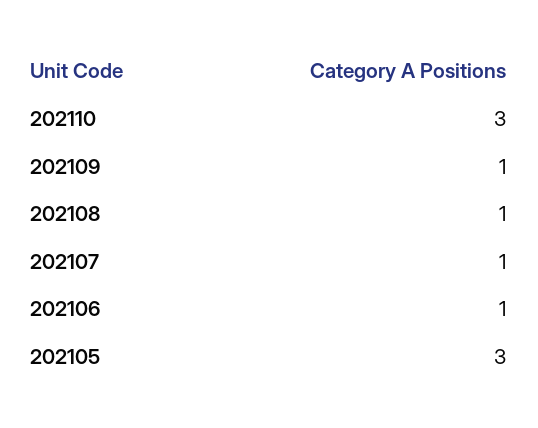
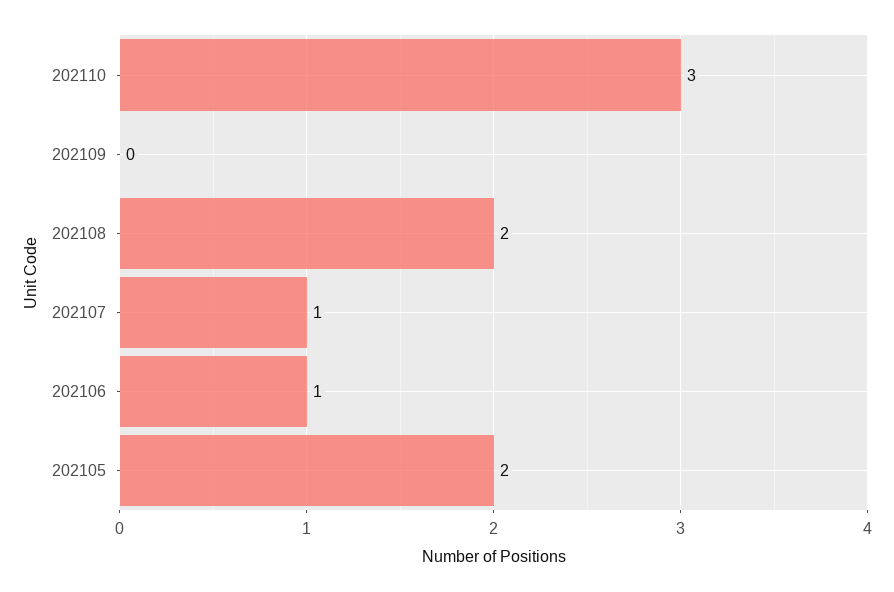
202109: 1 -> 0
202108: 1 -> 2
202105: 3 -> 2

